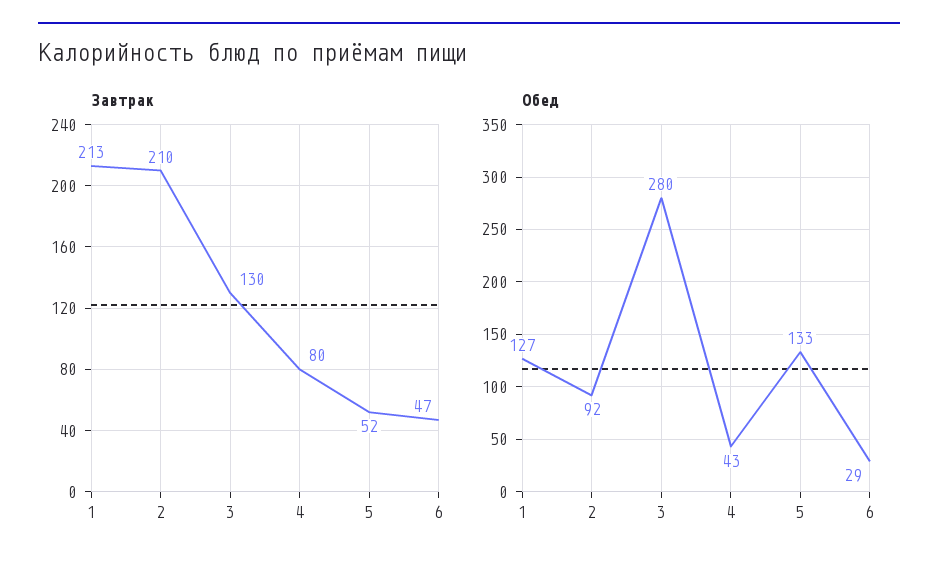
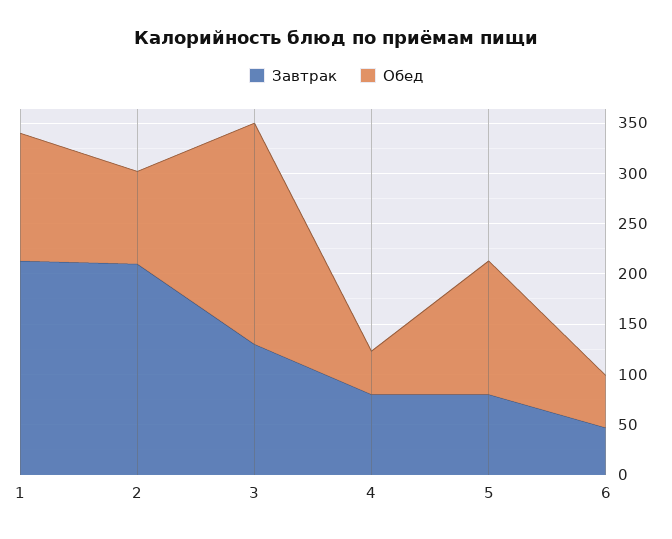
Завтрак, 5: 52 -> 80
Обед, 3: 280 -> 220
Обед, 6: 29 -> 50

